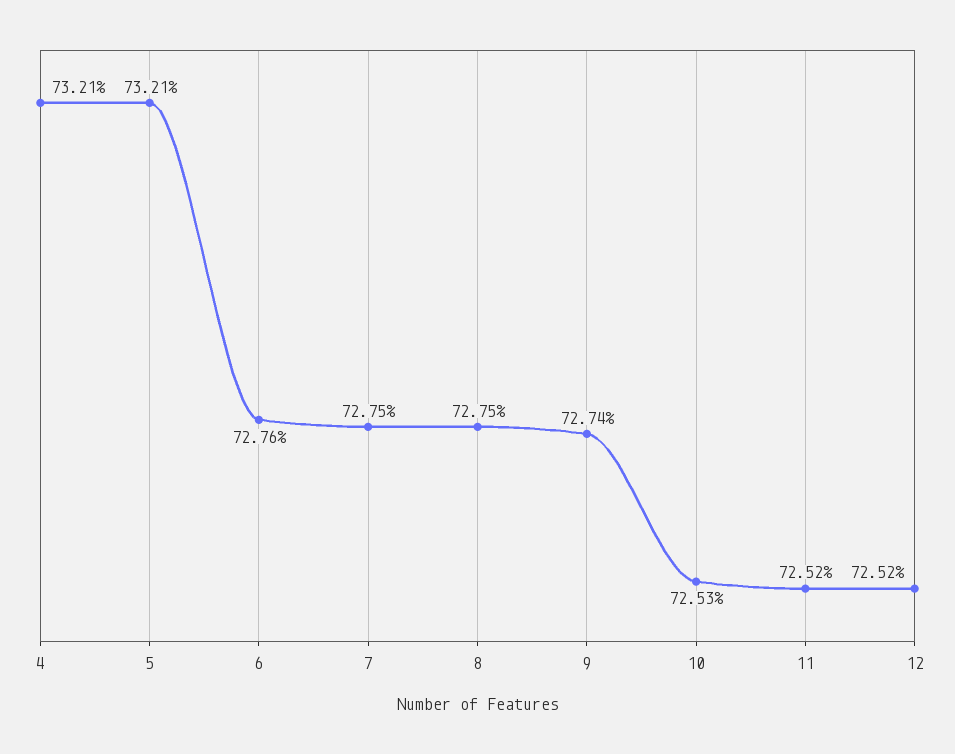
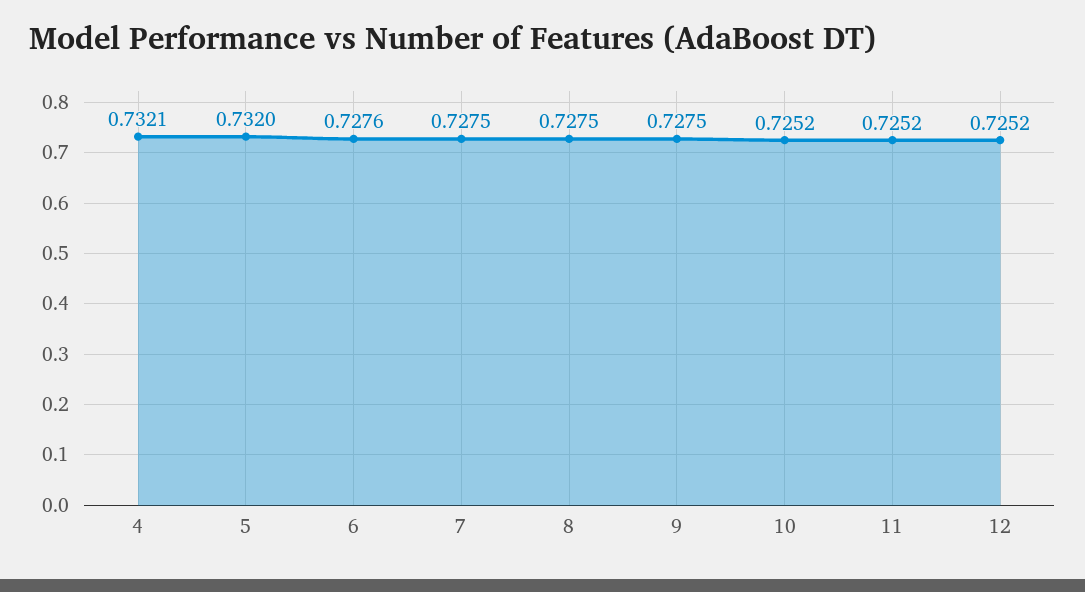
5: 0.7321 -> 0.732
9: 0.7274 -> 0.7275
10: 0.7253 -> 0.7252

